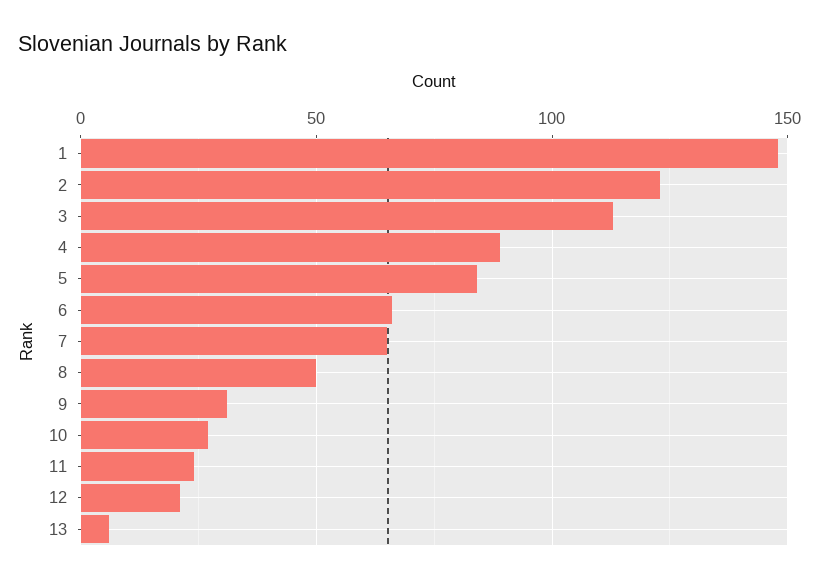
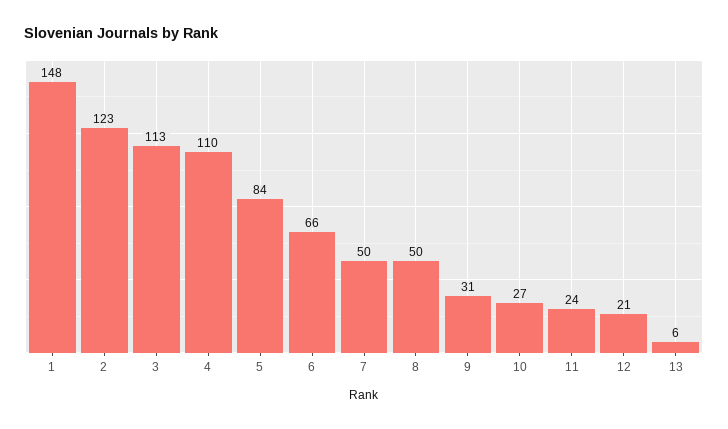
4: 90 -> 110
7: 65 -> 50

